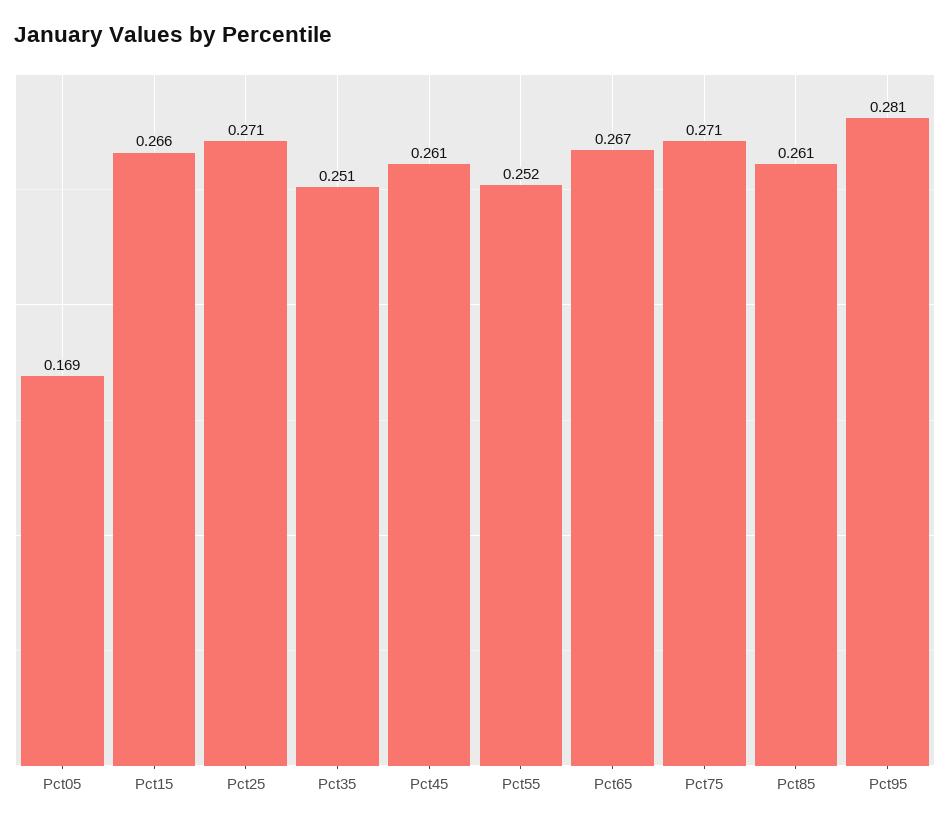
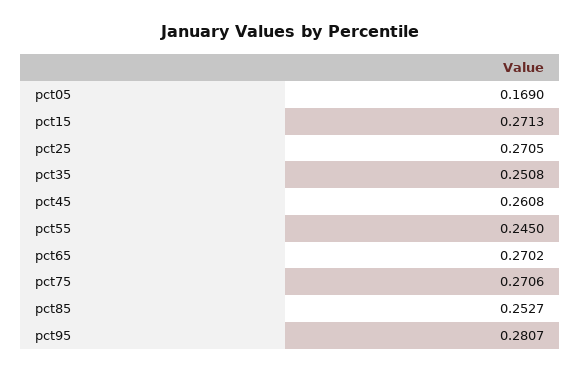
Pct15: 0.266 -> 0.2713
Pct55: 0.252 -> 0.245
Pct65: 0.267 -> 0.2702
Pct85: 0.261 -> 0.2527

